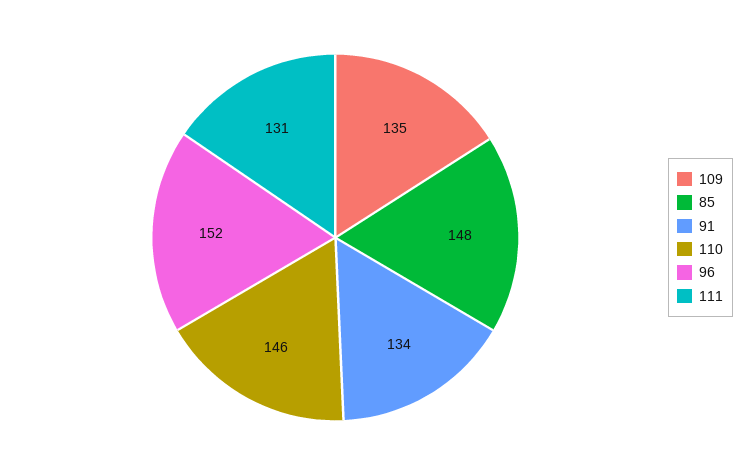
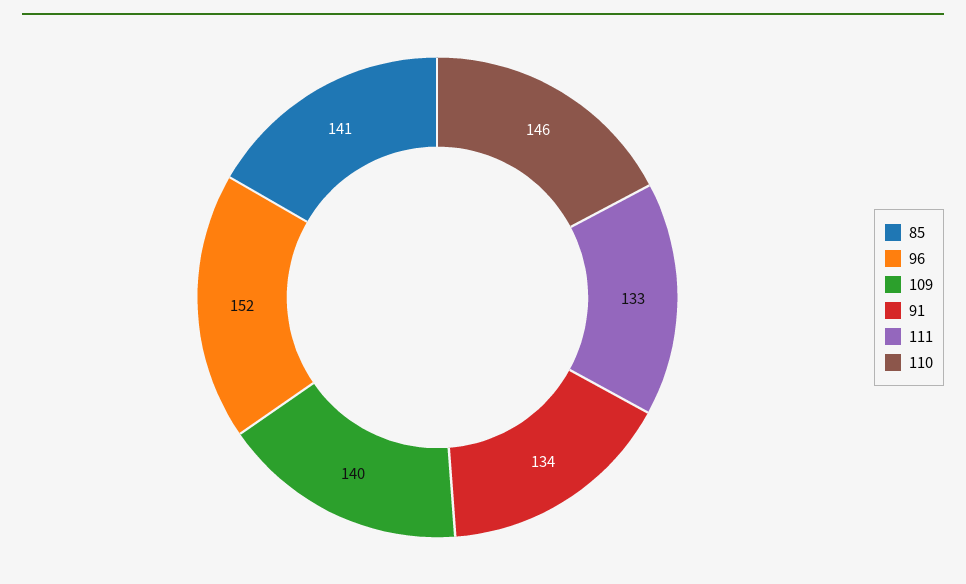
109: 135 -> 140
85: 148 -> 141
111: 131 -> 133

